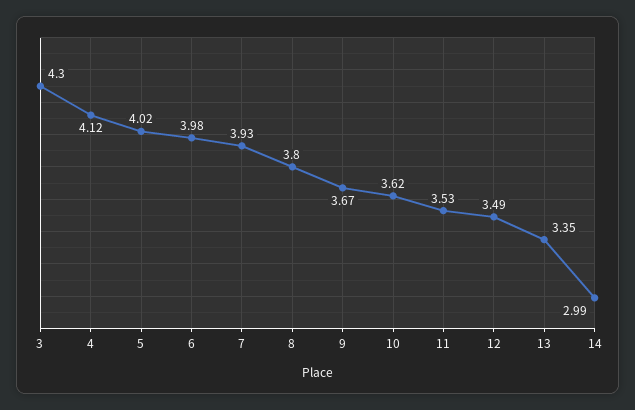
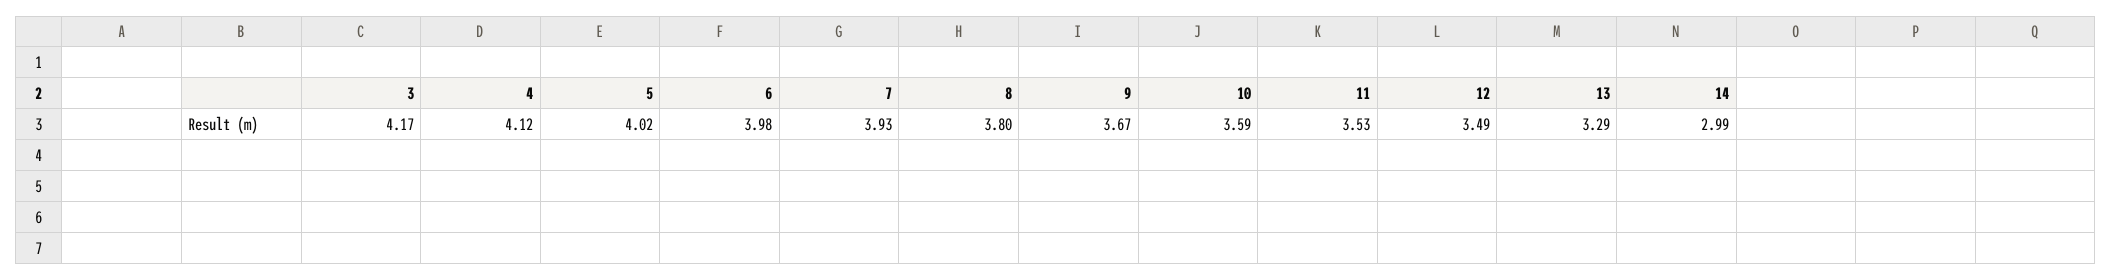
3: 4.3 -> 4.17
10: 3.62 -> 3.59
13: 3.35 -> 3.29

